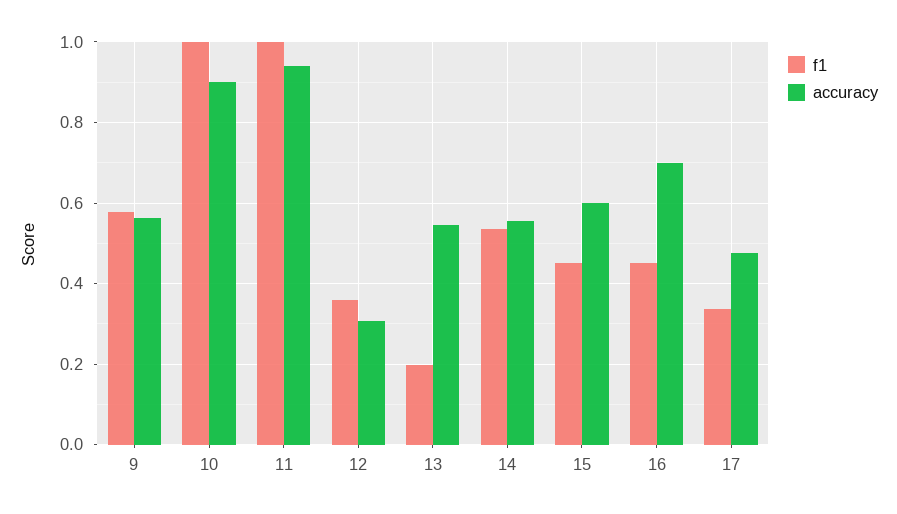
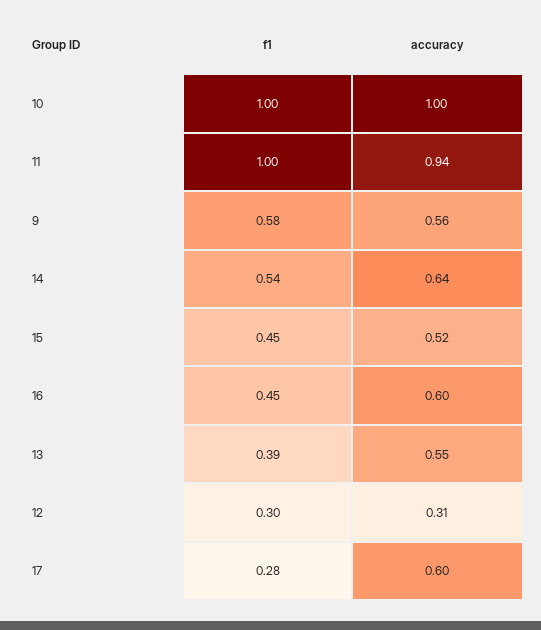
accuracy, 10: 0.9 -> 1
f1, 12: 0.36 -> 0.3
f1, 13: 0.2 -> 0.39
accuracy, 14: 0.56 -> 0.64
accuracy, 15: 0.6 -> 0.52
accuracy, 16: 0.7 -> 0.6
f1, 17: 0.34 -> 0.28
accuracy, 17: 0.48 -> 0.6

